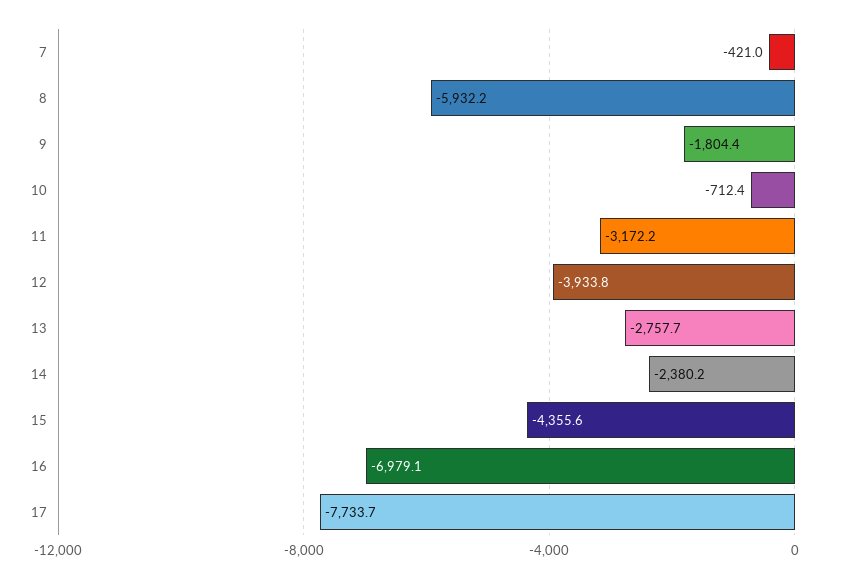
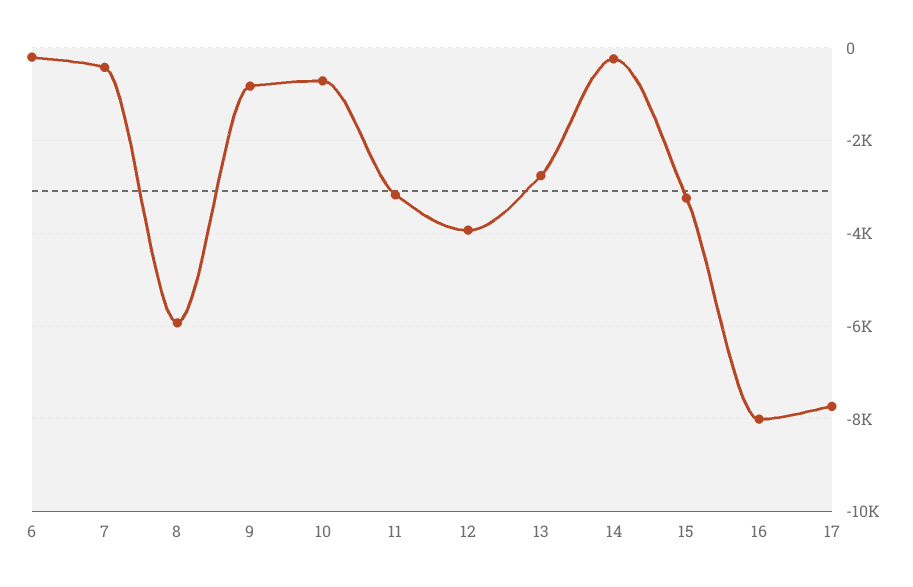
9: -1804.4 -> -800
14: -2380.2 -> -200
15: -4355.6 -> -3200
16: -6979.1 -> -8000
6: none -> -200

